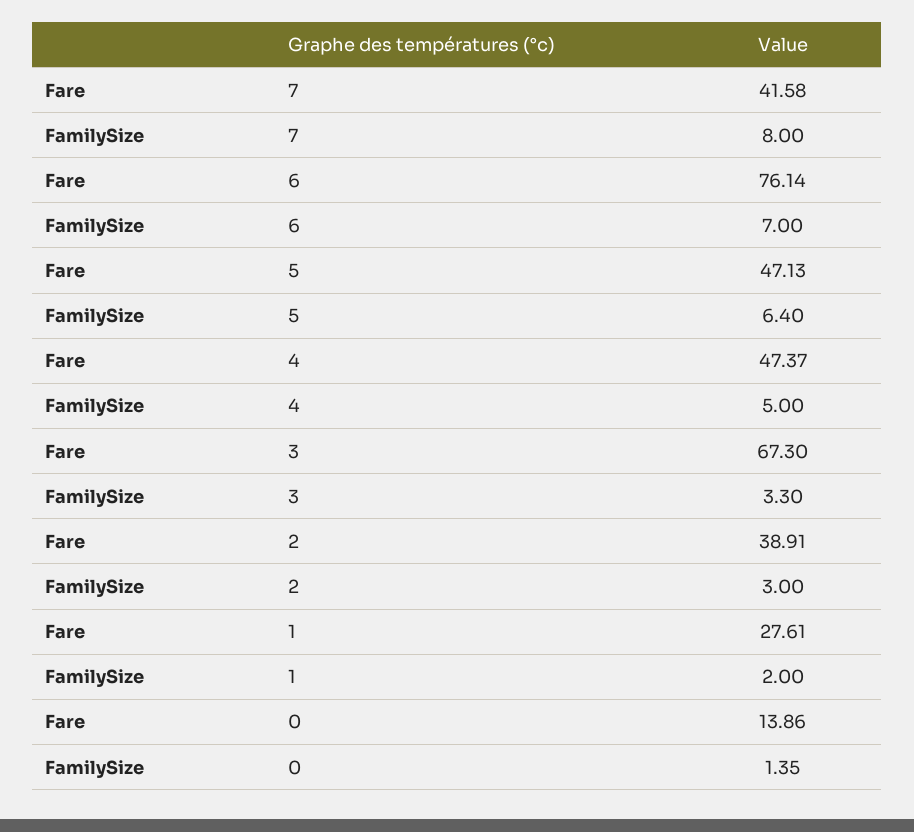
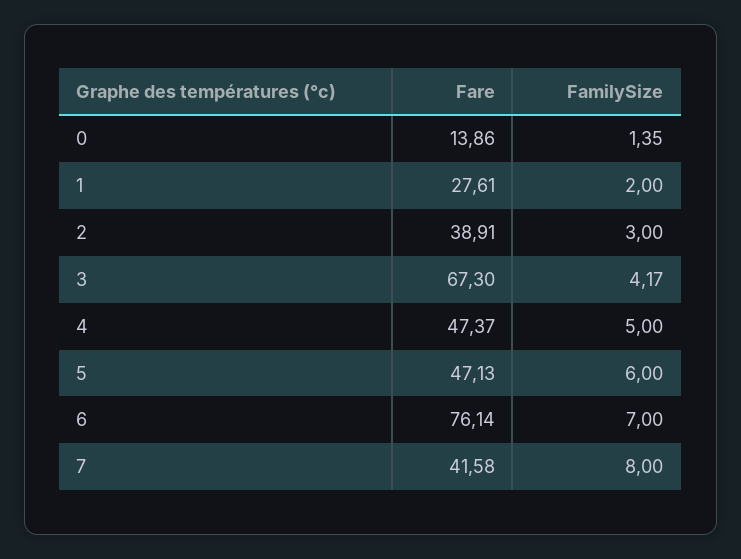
FamilySize, 5: 6.4 -> 6
FamilySize, 3: 3.3 -> 4.17

